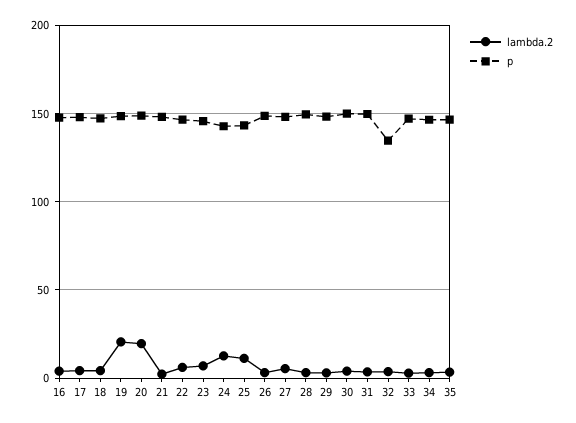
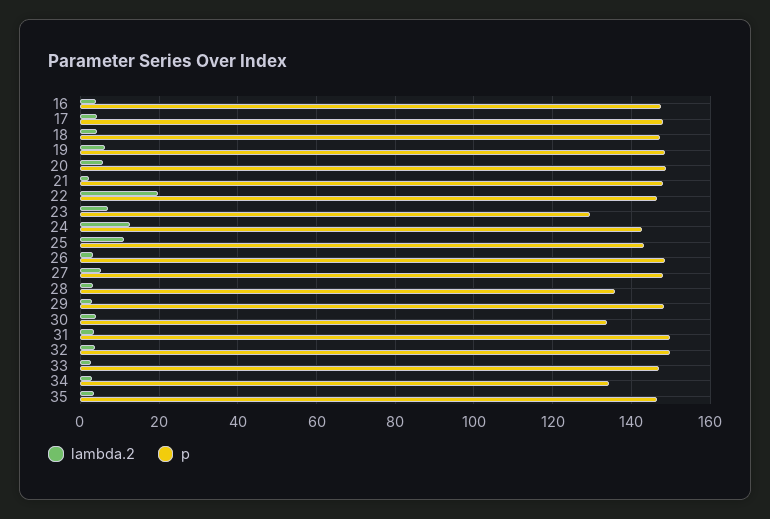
lambda.2, 19: 20 -> 6
lambda.2, 20: 20 -> 6
lambda.2, 22: 5 -> 20
p, 23: 145 -> 130
p, 28: 150 -> 136
p, 30: 150 -> 134
p, 32: 135 -> 150
p, 34: 145 -> 134

